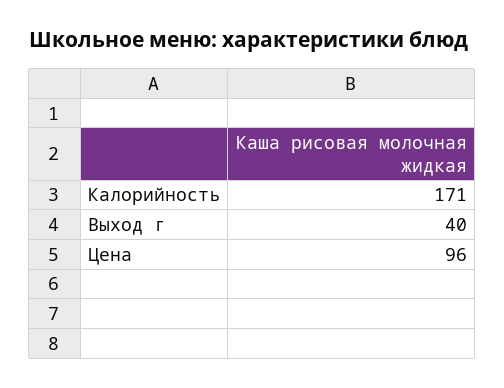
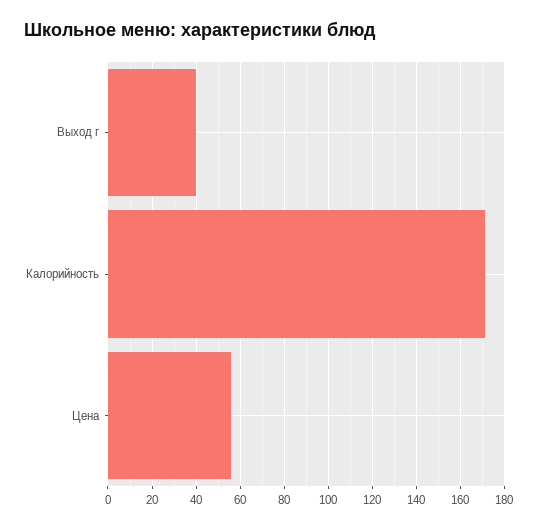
Цена: 96 -> 55

